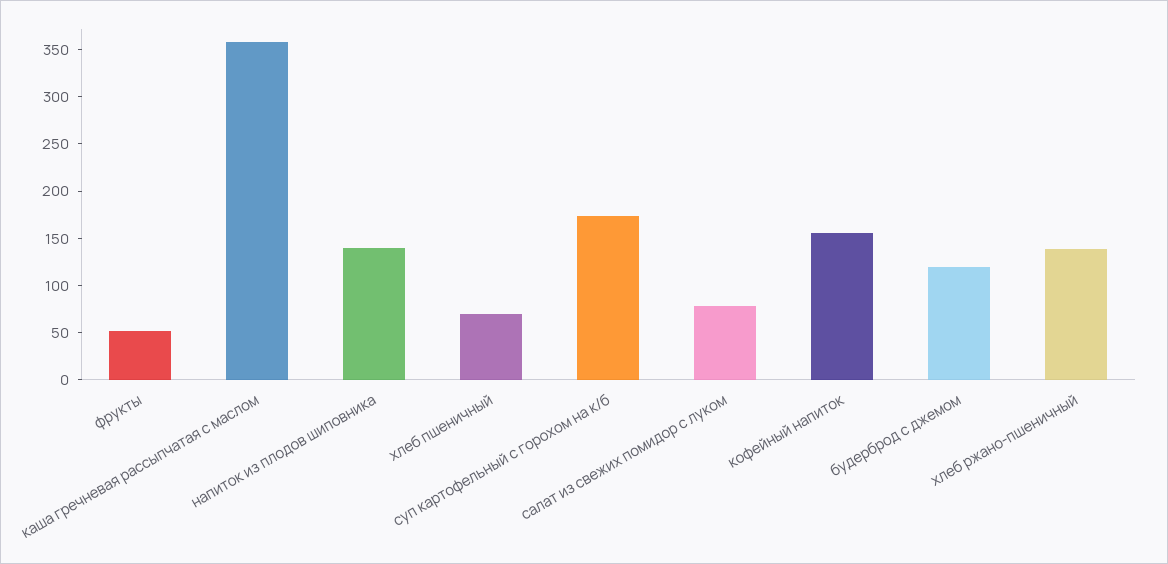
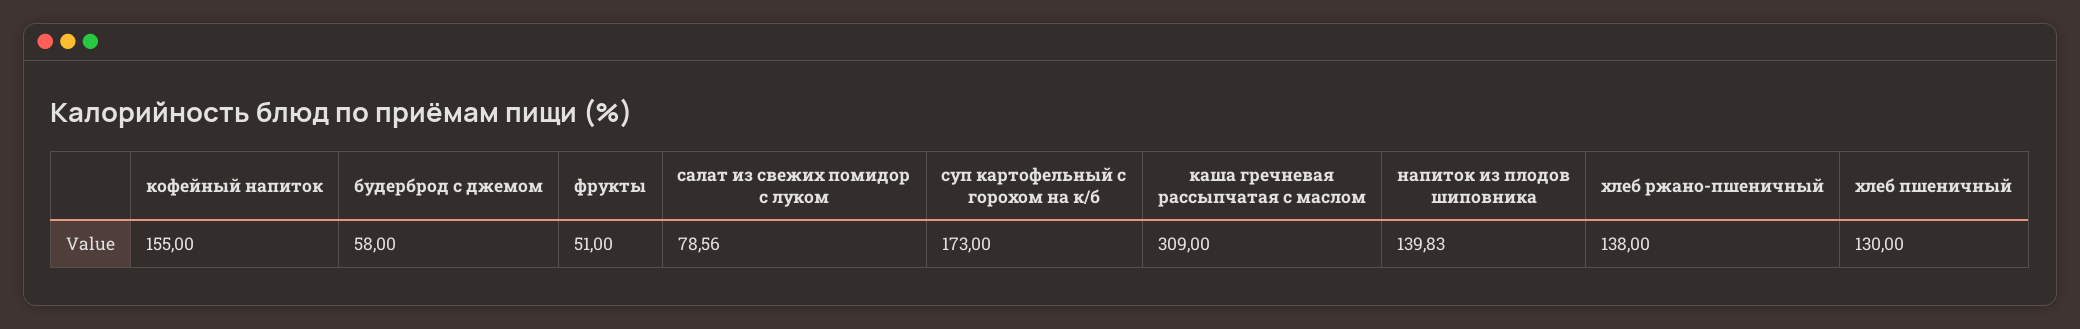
каша гречневая рассыпчатая с маслом: 360 -> 309
хлеб пшеничный: 70 -> 130
будерброд с джемом: 120 -> 58

